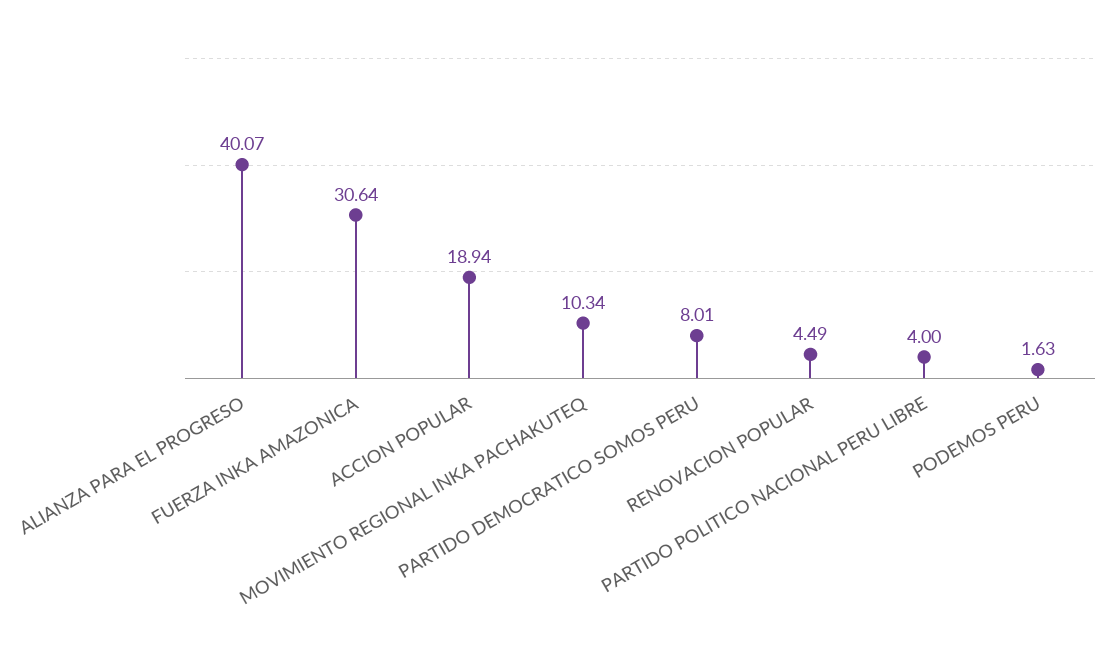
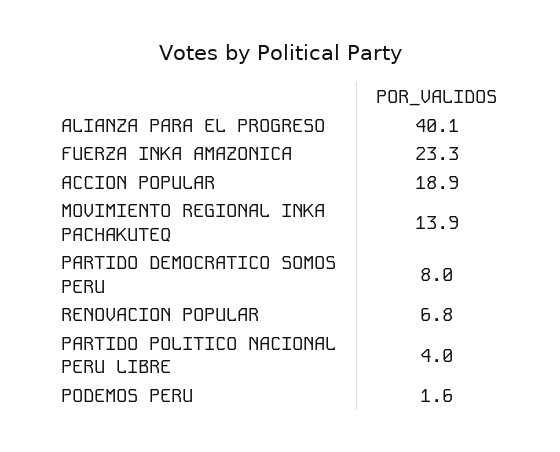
FUERZA INKA AMAZONICA: 30.64 -> 23.3
MOVIMIENTO REGIONAL INKA PACHAKUTEQ: 10.34 -> 13.9
RENOVACION POPULAR: 4.49 -> 6.8

